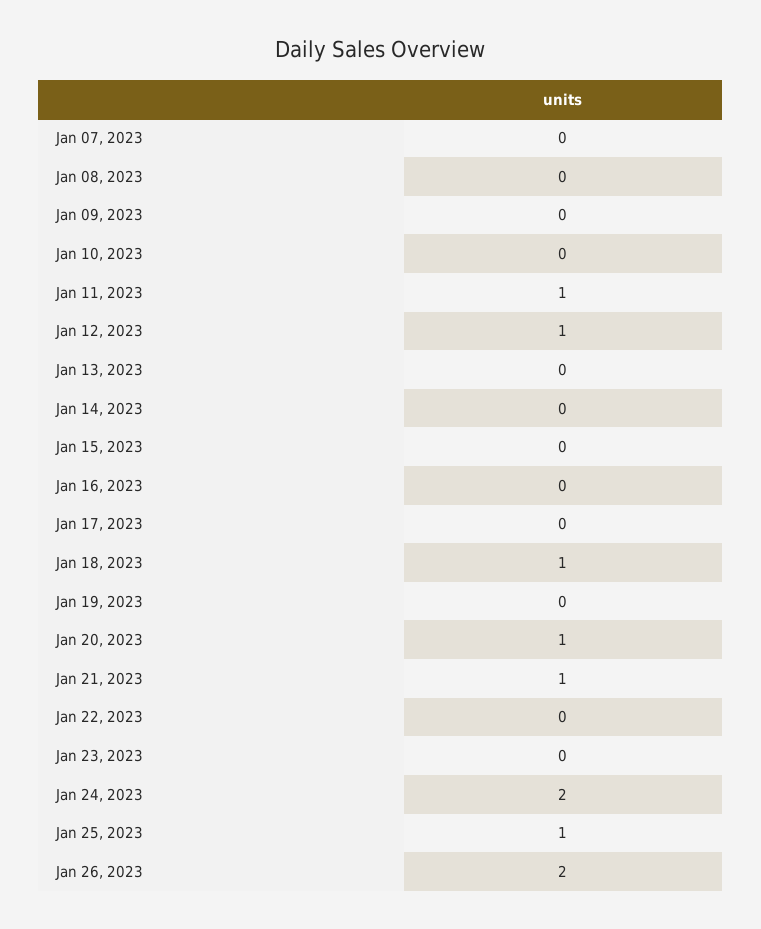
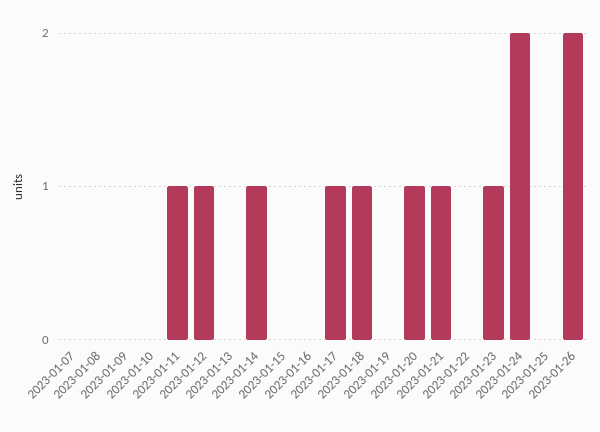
Jan 14, 2023: 0 -> 1
Jan 17, 2023: 0 -> 1
Jan 23, 2023: 0 -> 1
Jan 25, 2023: 1 -> 0

